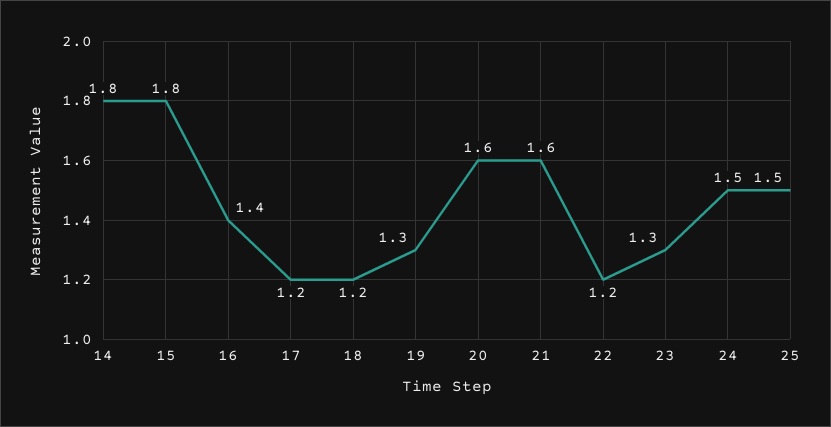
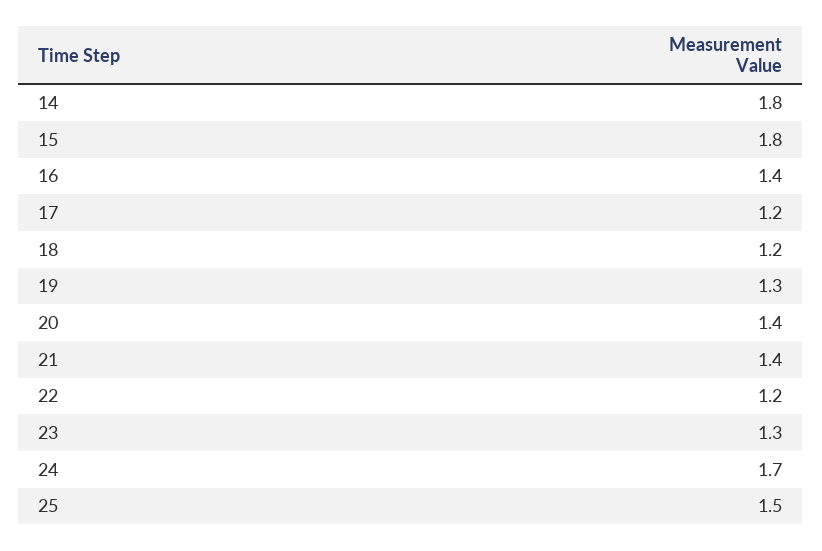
20: 1.6 -> 1.4
21: 1.6 -> 1.4
24: 1.5 -> 1.7

